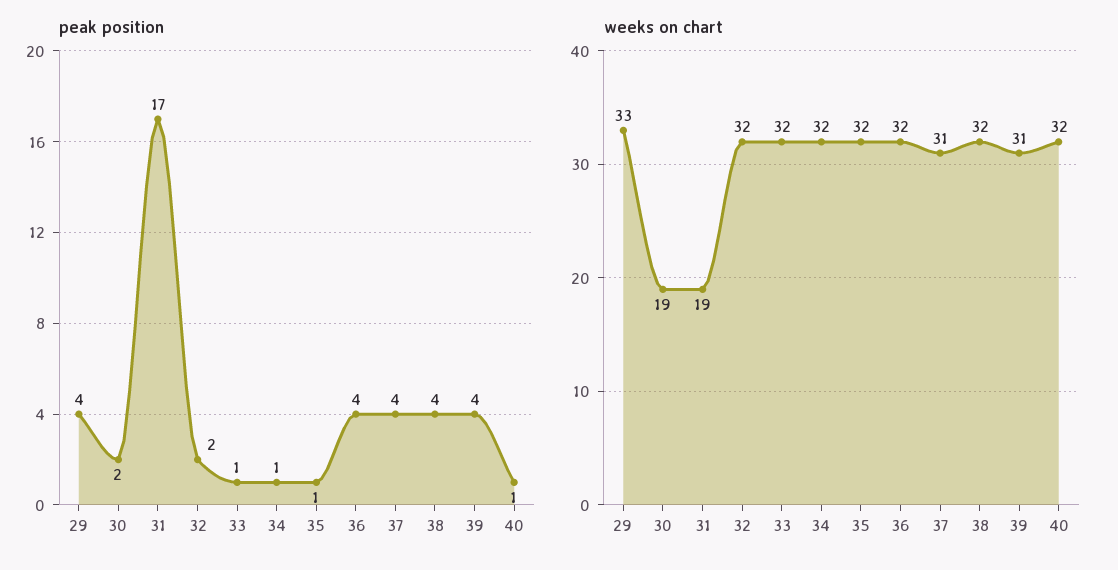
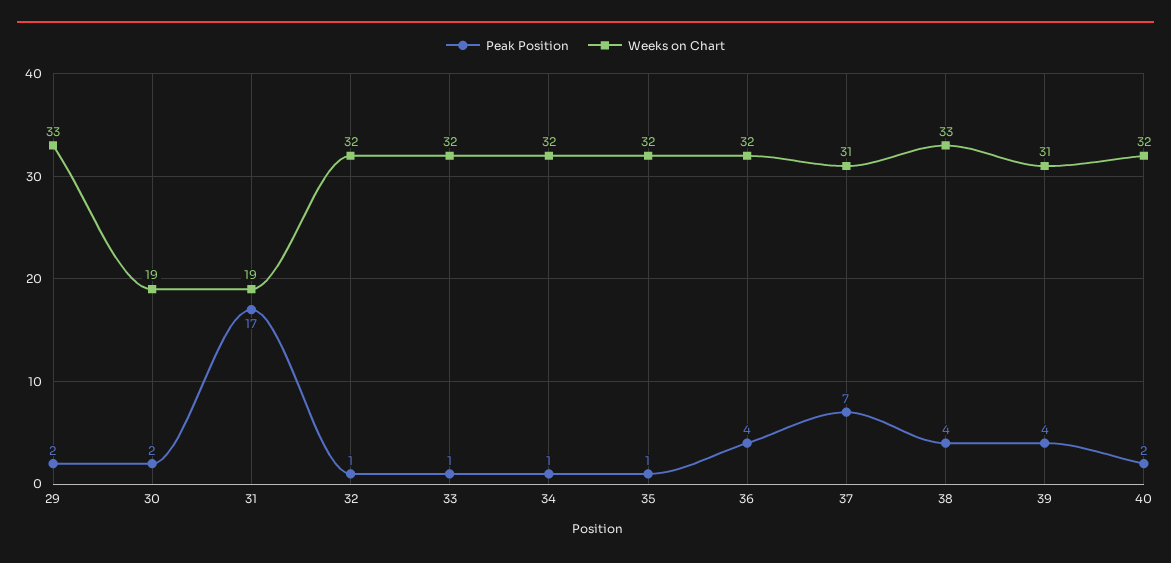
peak position, 29: 4 -> 2
peak position, 32: 2 -> 1
peak position, 37: 4 -> 7
peak position, 40: 1 -> 2
weeks on chart, 38: 32 -> 33

